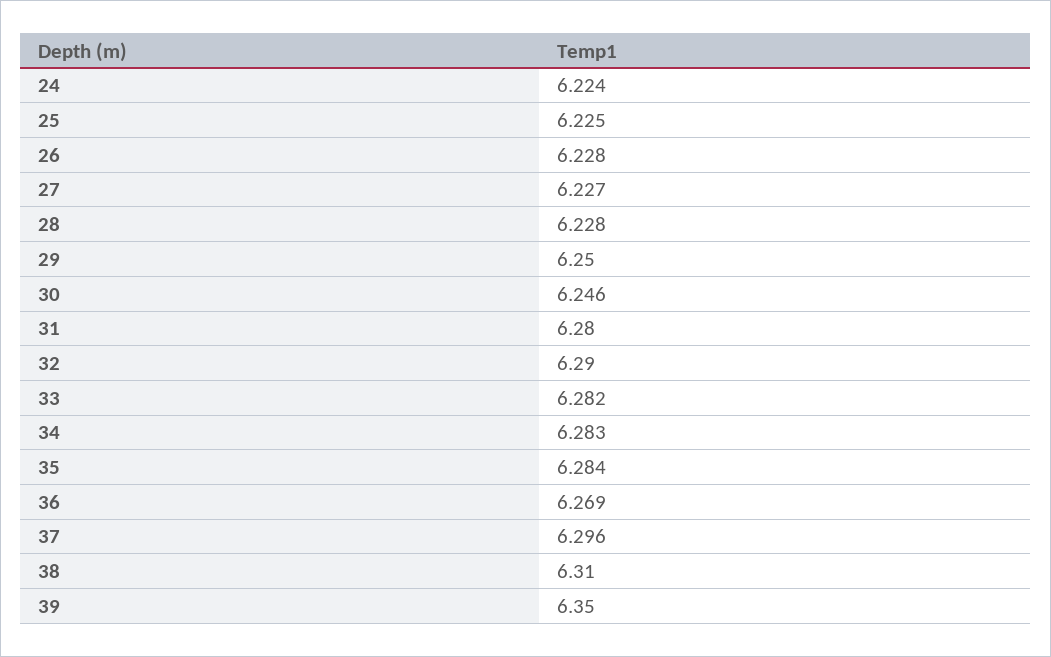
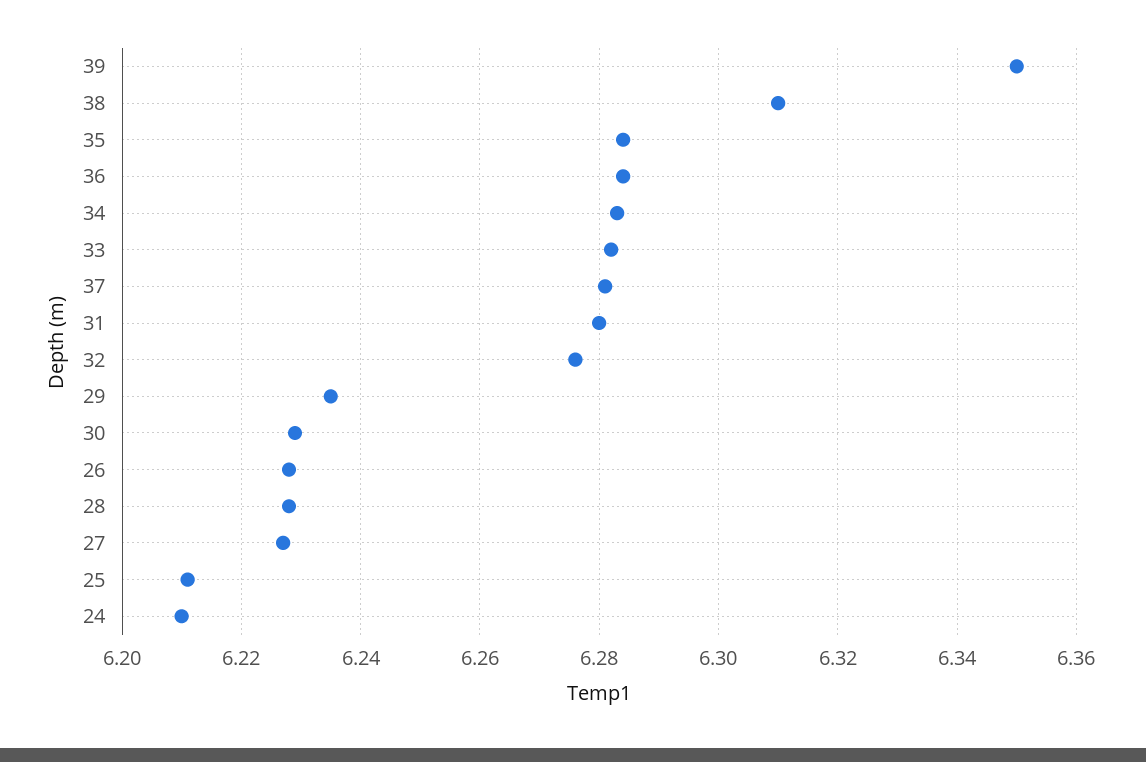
24: 6.224 -> 6.21
25: 6.225 -> 6.21
29: 6.25 -> 6.235
30: 6.246 -> 6.23
32: 6.29 -> 6.275
36: 6.269 -> 6.285
37: 6.296 -> 6.28

